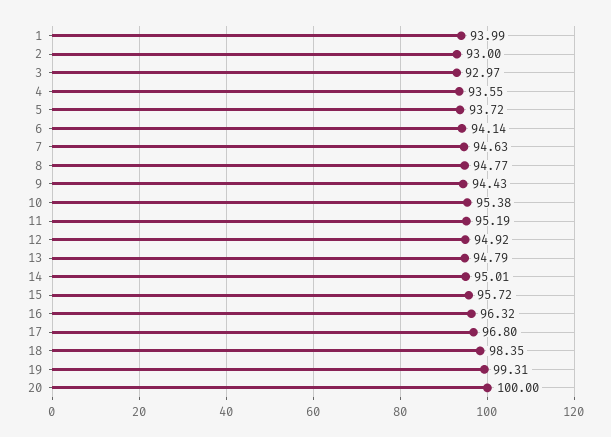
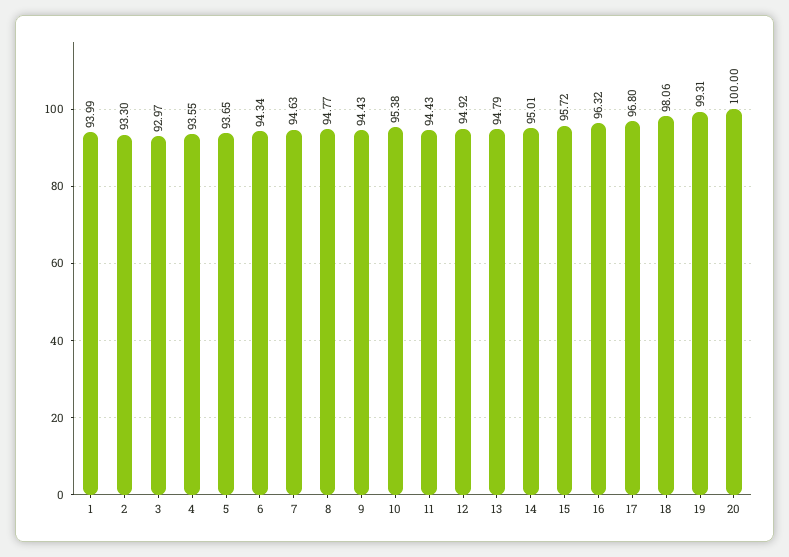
2: 93 -> 93.3
5: 93.72 -> 93.65
6: 94.14 -> 94.34
11: 95.19 -> 94.43
18: 98.35 -> 98.06

